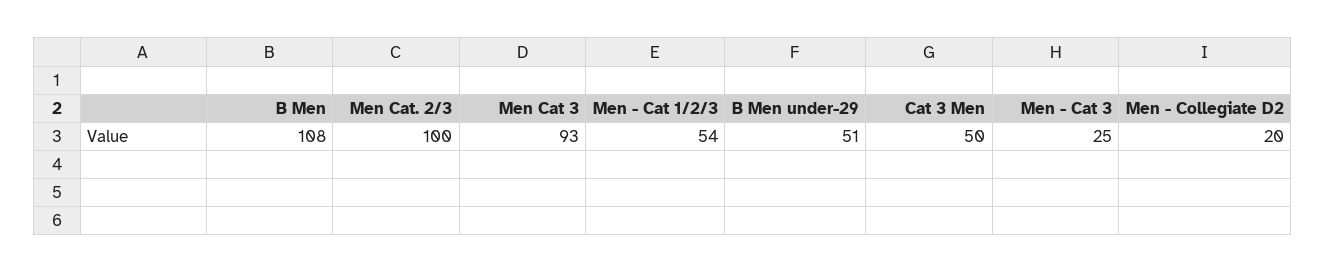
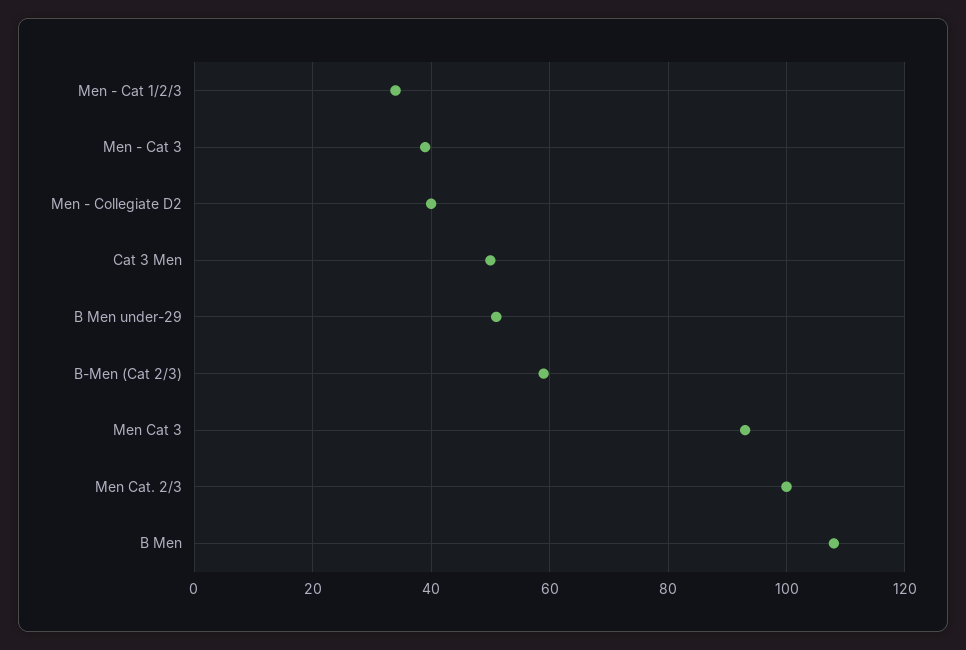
Men - Cat 1/2/3: 54 -> 35
Men - Cat 3: 25 -> 40
Men - Collegiate D2: 20 -> 40
B-Men (Cat 2/3): none -> 60

